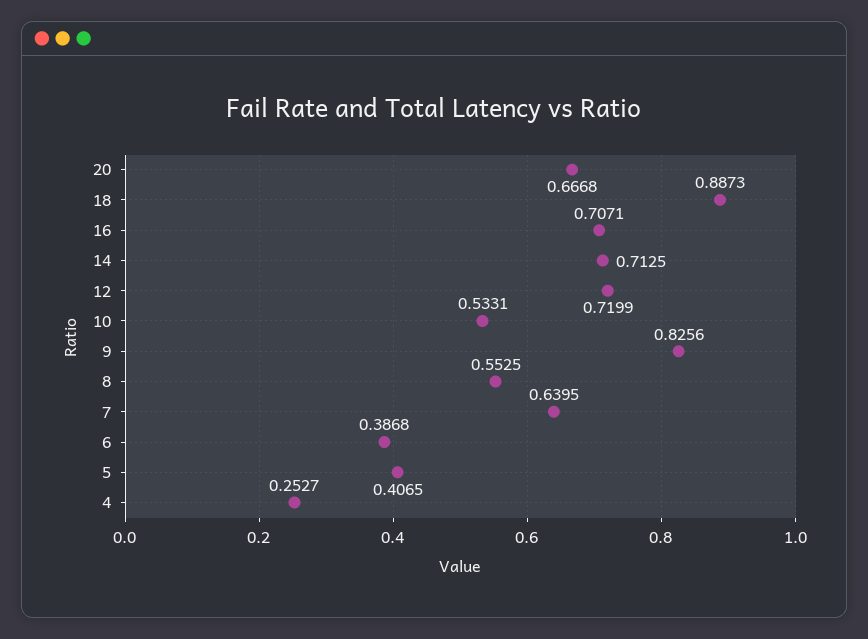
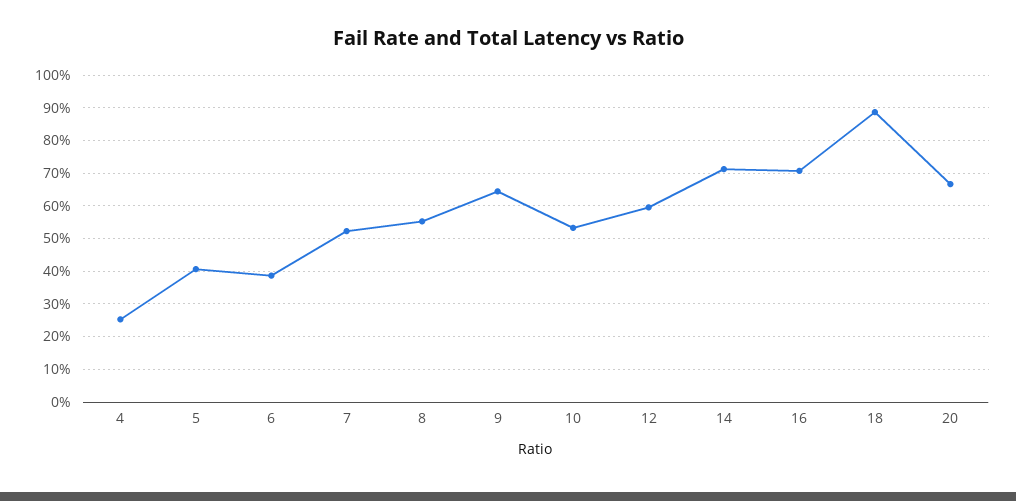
12: 0.7199 -> 0.6
9: 0.8256 -> 0.64
7: 0.6395 -> 0.52

